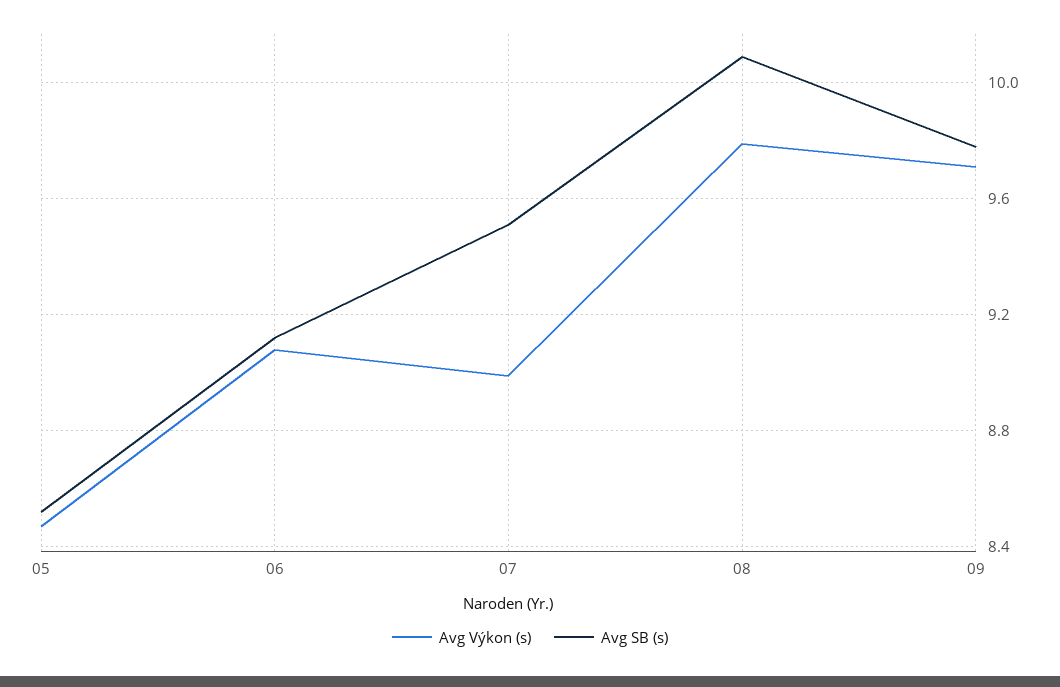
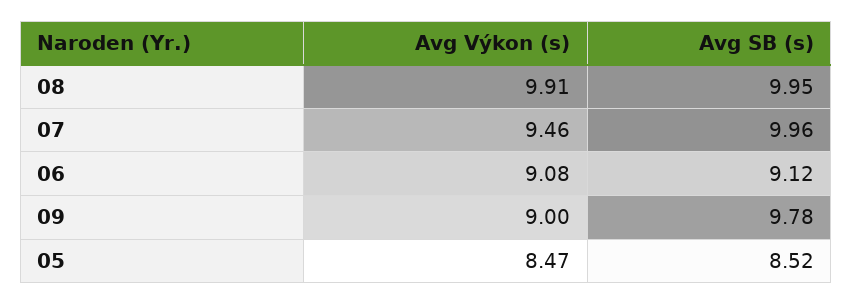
Avg Výkon (s), 07: 9 -> 9.46
Avg SB (s), 07: 9.5 -> 9.96
Avg Výkon (s), 08: 9.8 -> 9.91
Avg SB (s), 08: 10.1 -> 9.95
Avg Výkon (s), 09: 9.7 -> 9

